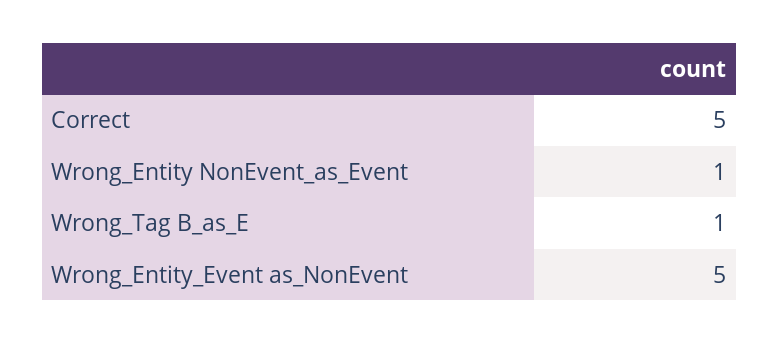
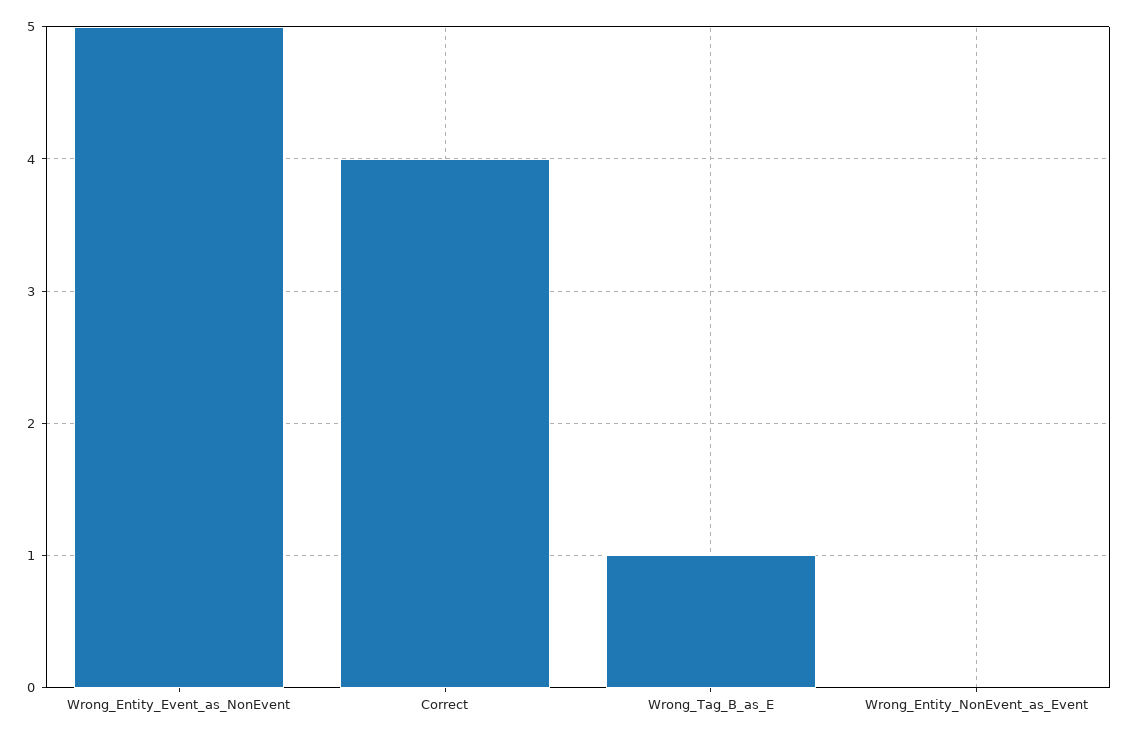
Correct: 5 -> 4
Wrong_Entity NonEvent_as_Event: 1 -> 0

